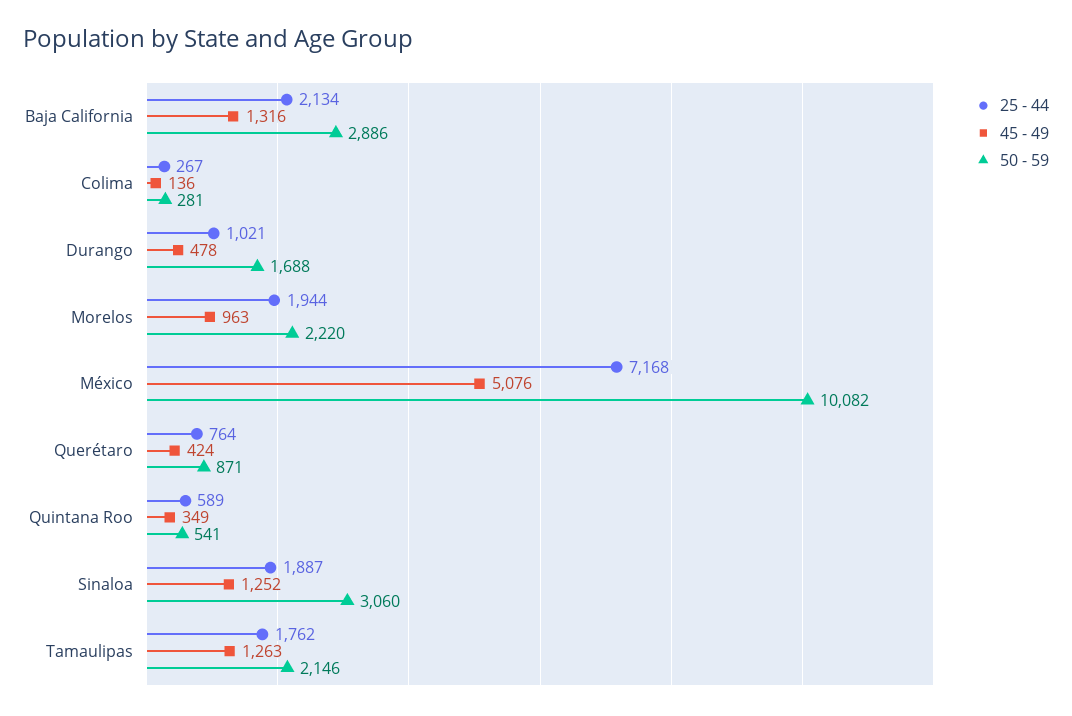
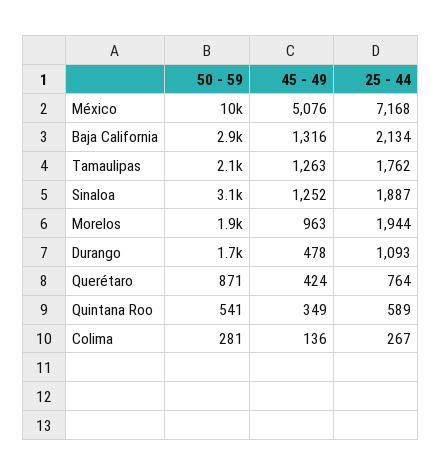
25 - 44, Durango: 1021 -> 1093
50 - 59, Morelos: 2220 -> 1900

